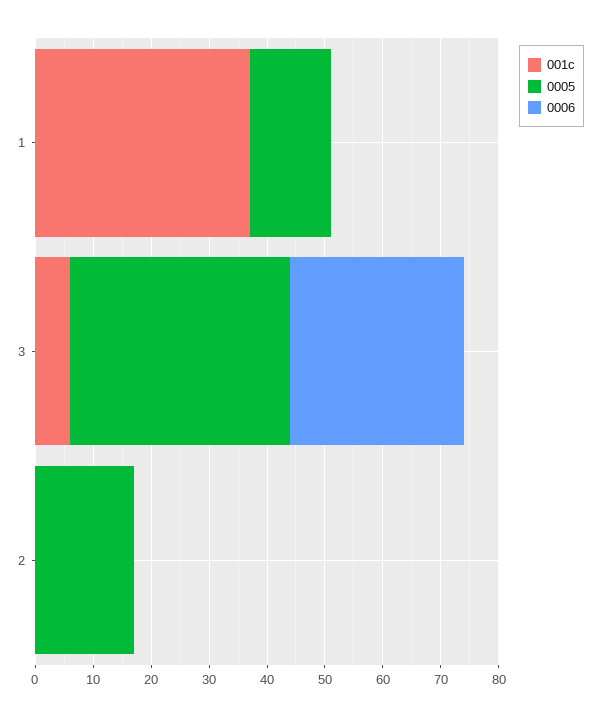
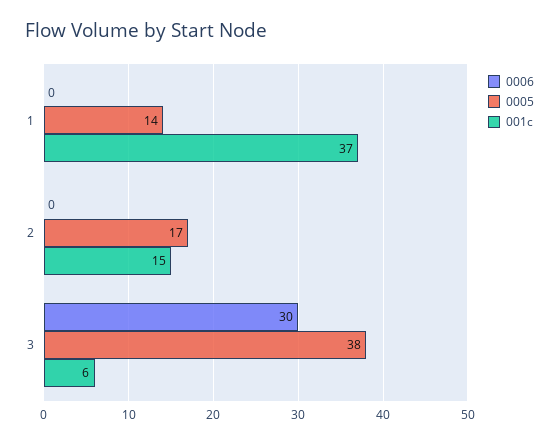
001c, 2: 0 -> 15

